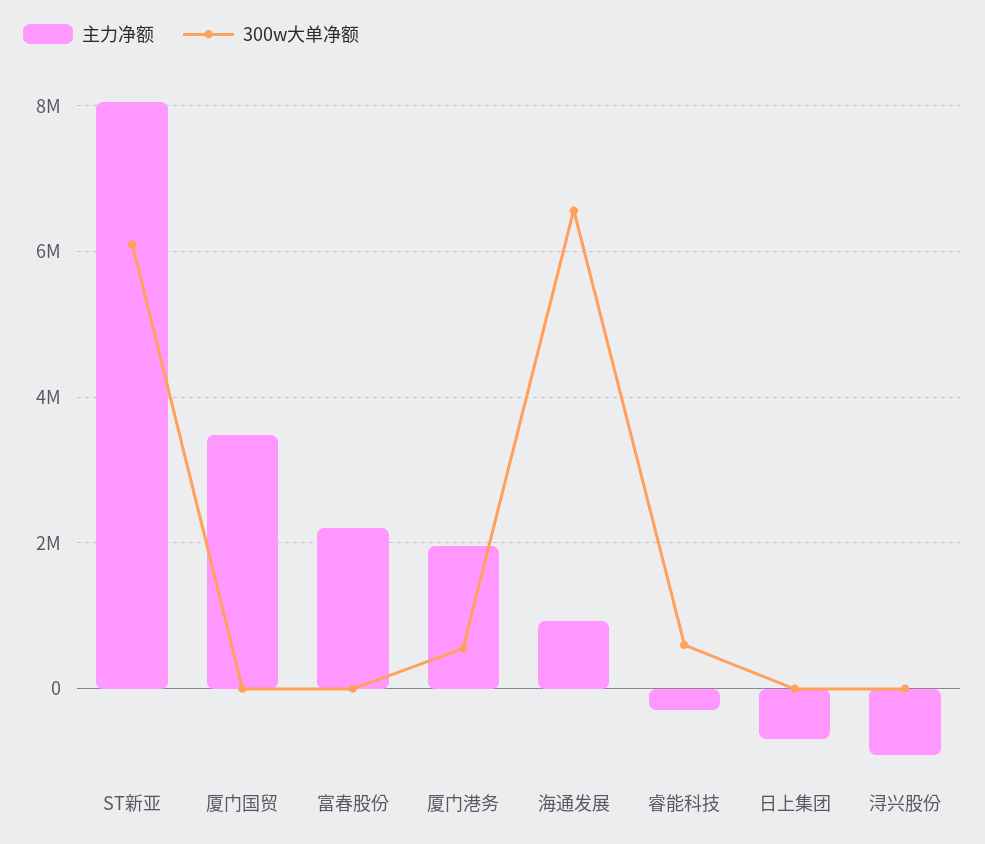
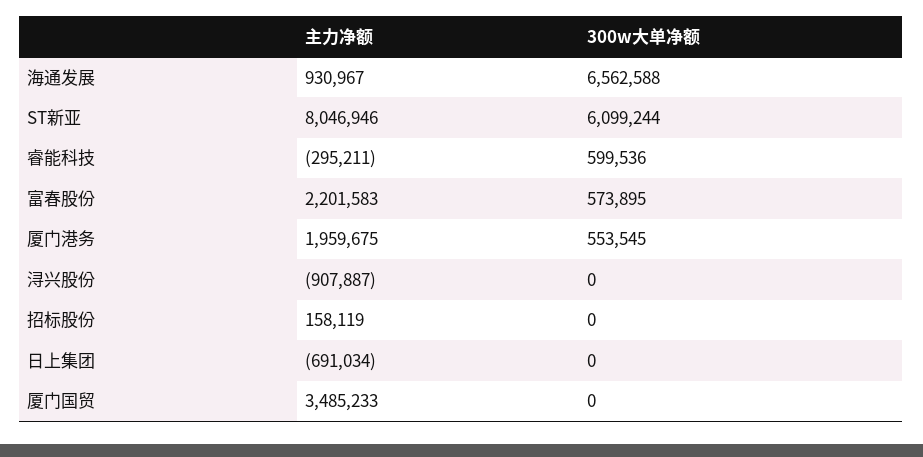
300w大单净额, 富春股份: 0 -> 573895
主力净额, 招标股份: none -> 158119
300w大单净额, 招标股份: none -> 0

